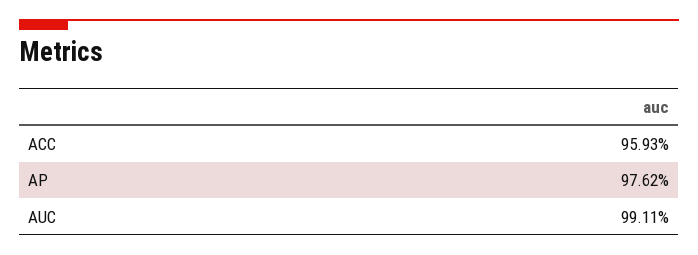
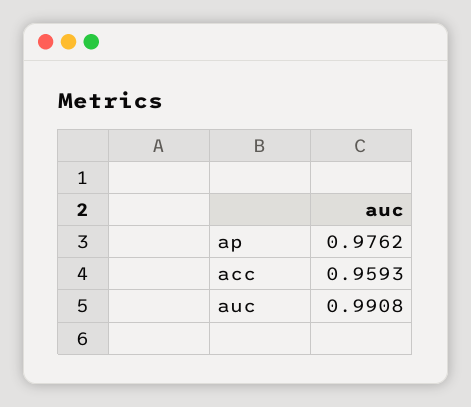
AUC: 0.9911 -> 0.9908

